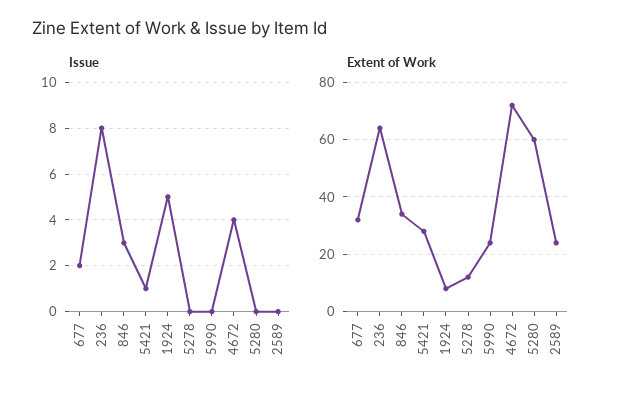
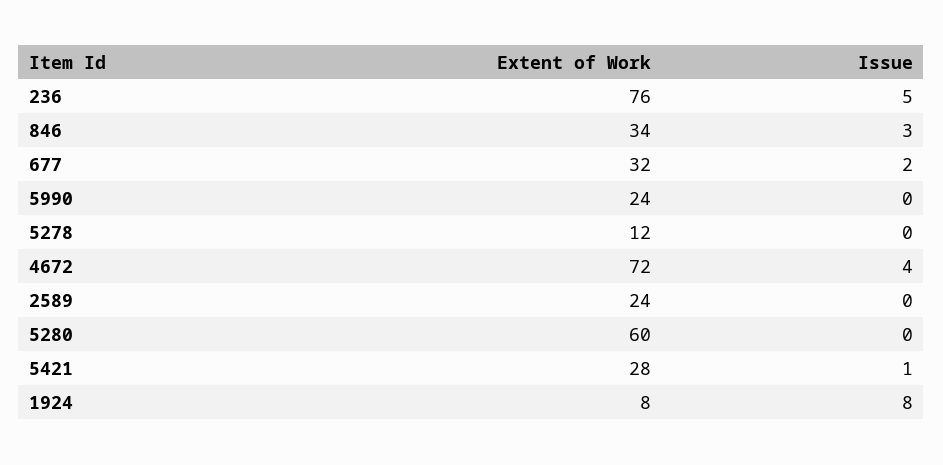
Issue, 236: 8 -> 5
Issue, 1924: 5 -> 8
Extent of Work, 236: 65 -> 76

